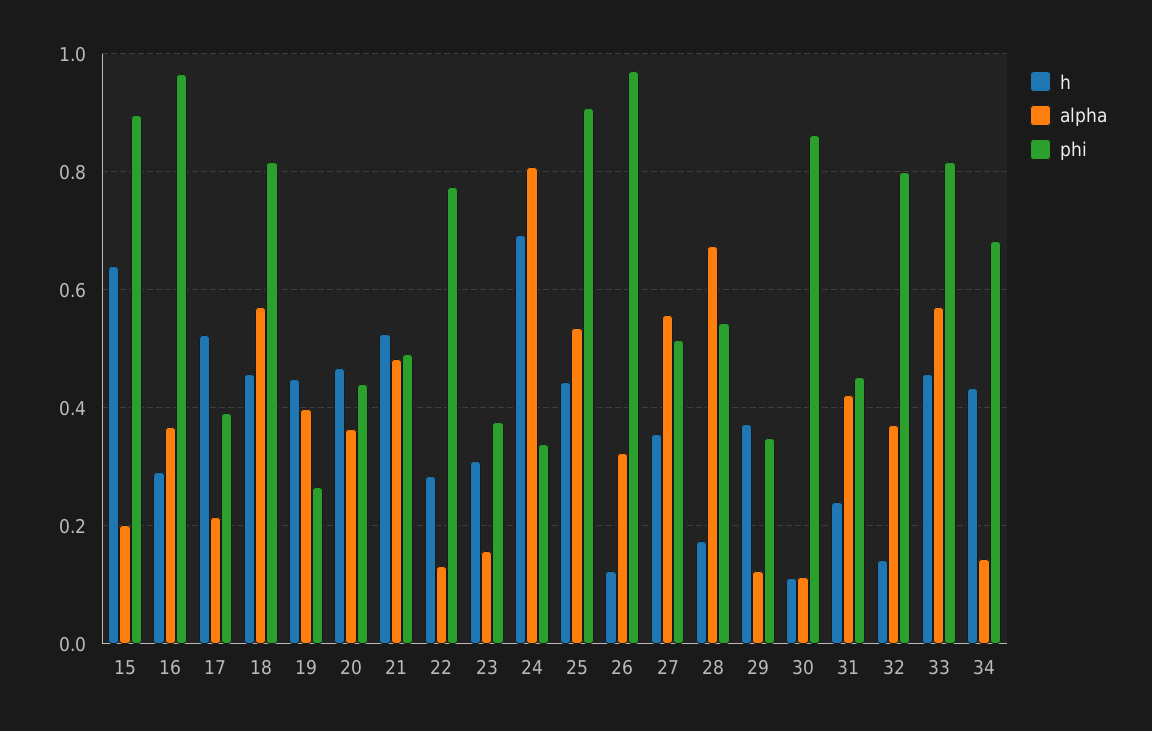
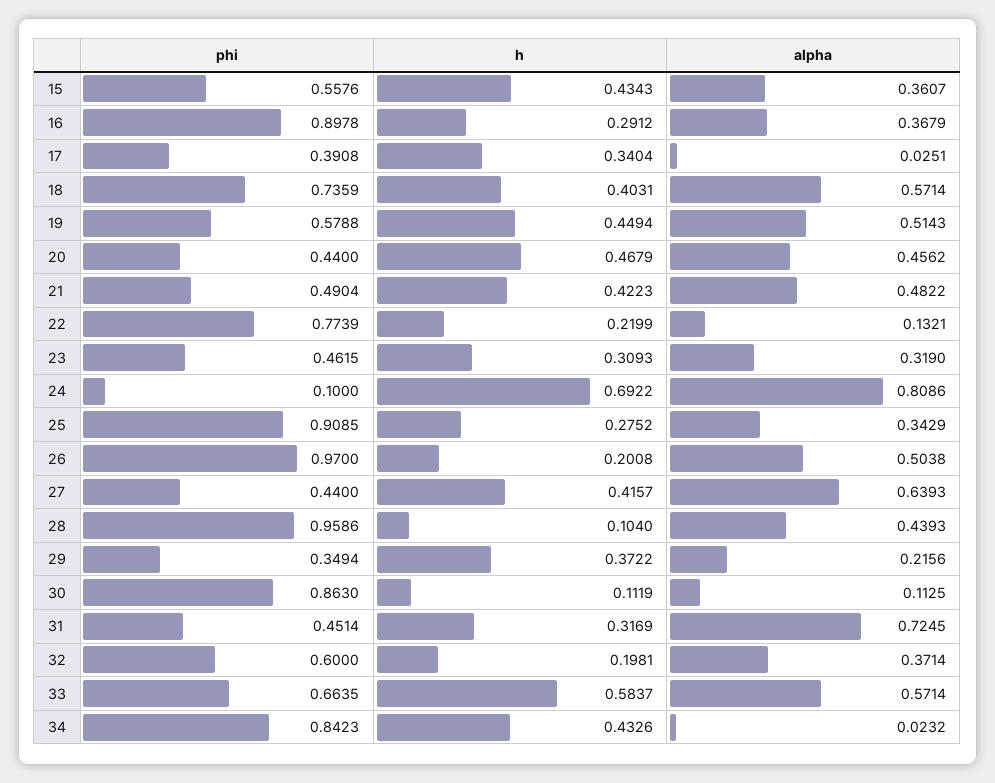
h, 15: 0.64 -> 0.4343
alpha, 15: 0.2 -> 0.3607
phi, 15: 0.9 -> 0.5576
phi, 16: 0.96 -> 0.8978
h, 17: 0.52 -> 0.3404
alpha, 17: 0.22 -> 0.0251
h, 18: 0.46 -> 0.4031
phi, 18: 0.82 -> 0.7359
alpha, 19: 0.4 -> 0.5143
phi, 19: 0.26 -> 0.5788
alpha, 20: 0.36 -> 0.4562
h, 21: 0.52 -> 0.4223
h, 22: 0.28 -> 0.2199
alpha, 23: 0.16 -> 0.319
phi, 23: 0.38 -> 0.4615
phi, 24: 0.34 -> 0.1
h, 25: 0.44 -> 0.2752
alpha, 25: 0.54 -> 0.3429
h, 26: 0.12 -> 0.2008
alpha, 26: 0.32 -> 0.5038
h, 27: 0.36 -> 0.4157
alpha, 27: 0.56 -> 0.6393
phi, 27: 0.52 -> 0.44
h, 28: 0.18 -> 0.104
alpha, 28: 0.68 -> 0.4393
phi, 28: 0.54 -> 0.9586
alpha, 29: 0.12 -> 0.2156
h, 31: 0.24 -> 0.3169
alpha, 31: 0.42 -> 0.7245
h, 32: 0.14 -> 0.1981
phi, 32: 0.8 -> 0.6
h, 33: 0.46 -> 0.5837
phi, 33: 0.82 -> 0.6635
alpha, 34: 0.14 -> 0.0232
phi, 34: 0.68 -> 0.8423

